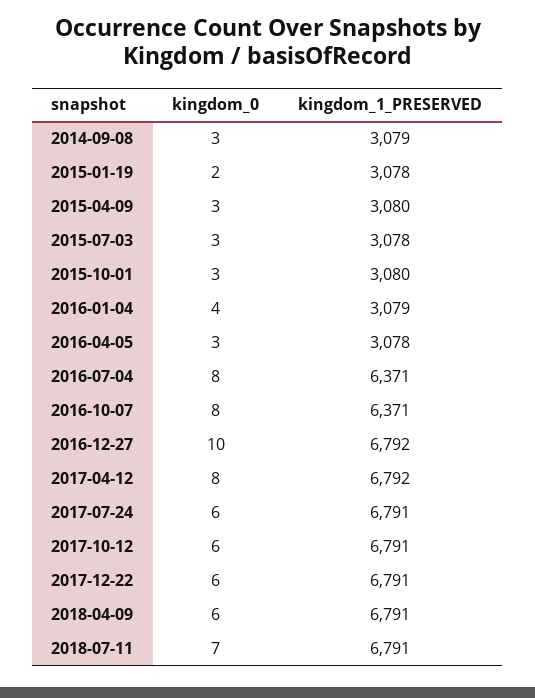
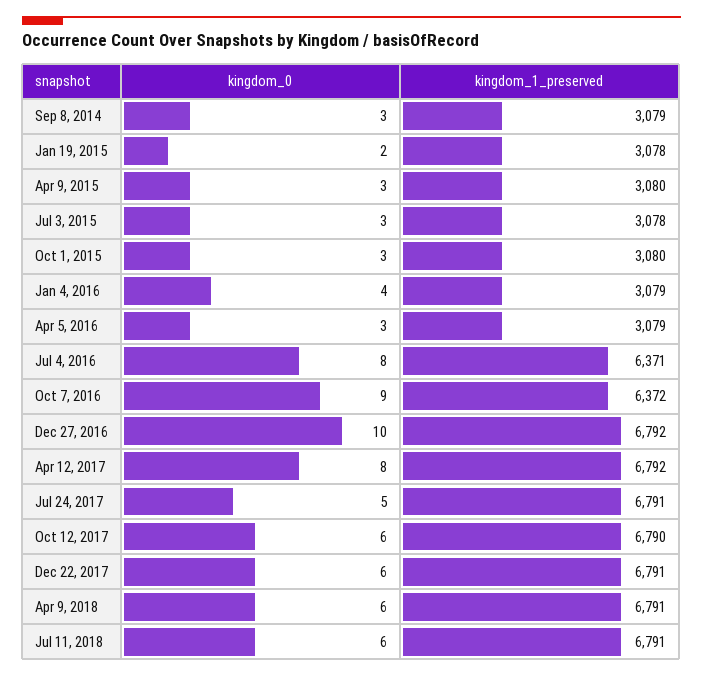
kingdom_1_PRESERVED, 2016-04-05: 3078 -> 3079
kingdom_0, 2016-10-07: 8 -> 9
kingdom_1_PRESERVED, 2016-10-07: 6371 -> 6372
kingdom_0, 2017-07-24: 6 -> 5
kingdom_1_PRESERVED, 2017-10-12: 6791 -> 6790
kingdom_0, 2018-07-11: 7 -> 6

